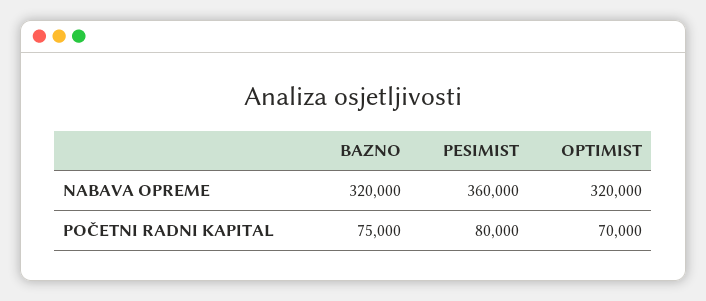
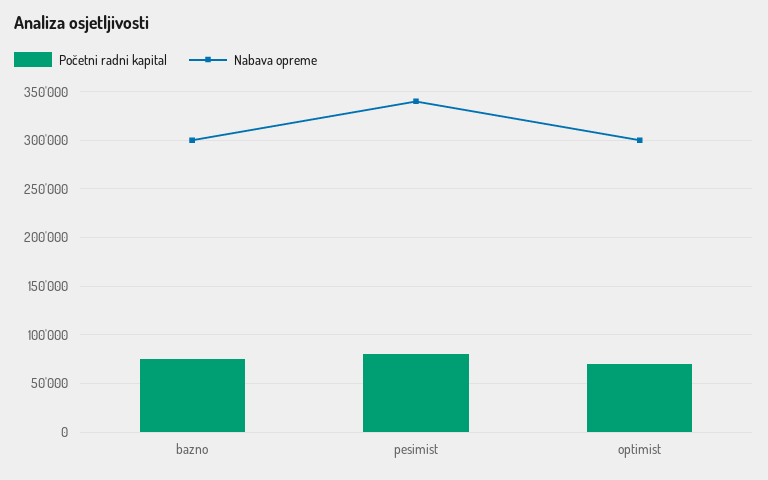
NABAVA OPREME, BAZNO: 320000 -> 300000
NABAVA OPREME, PESIMIST: 360000 -> 340000
NABAVA OPREME, OPTIMIST: 320000 -> 300000

